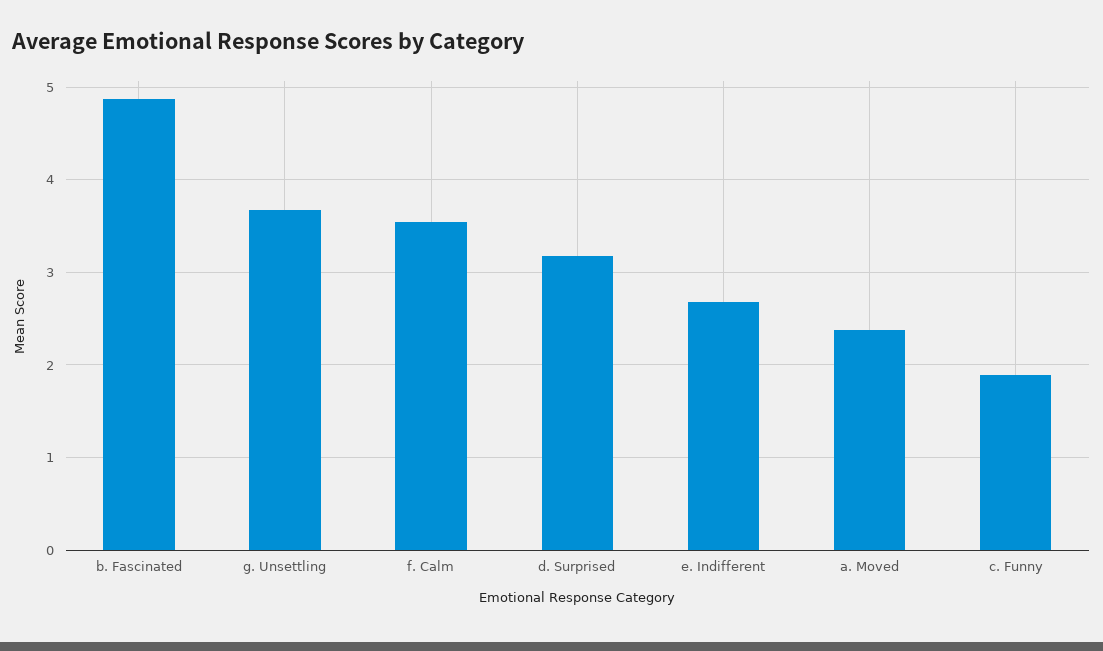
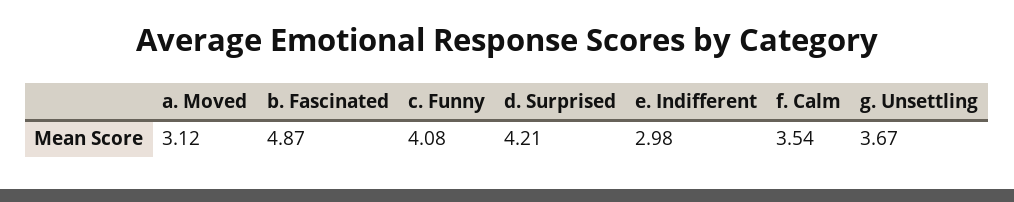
d. Surprised: 3.2 -> 4.21
e. Indifferent: 2.7 -> 2.98
a. Moved: 2.4 -> 3.12
c. Funny: 1.9 -> 4.08

